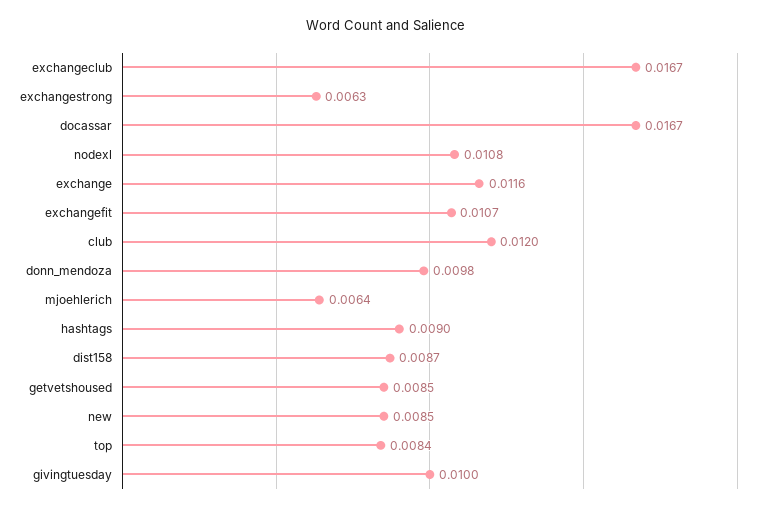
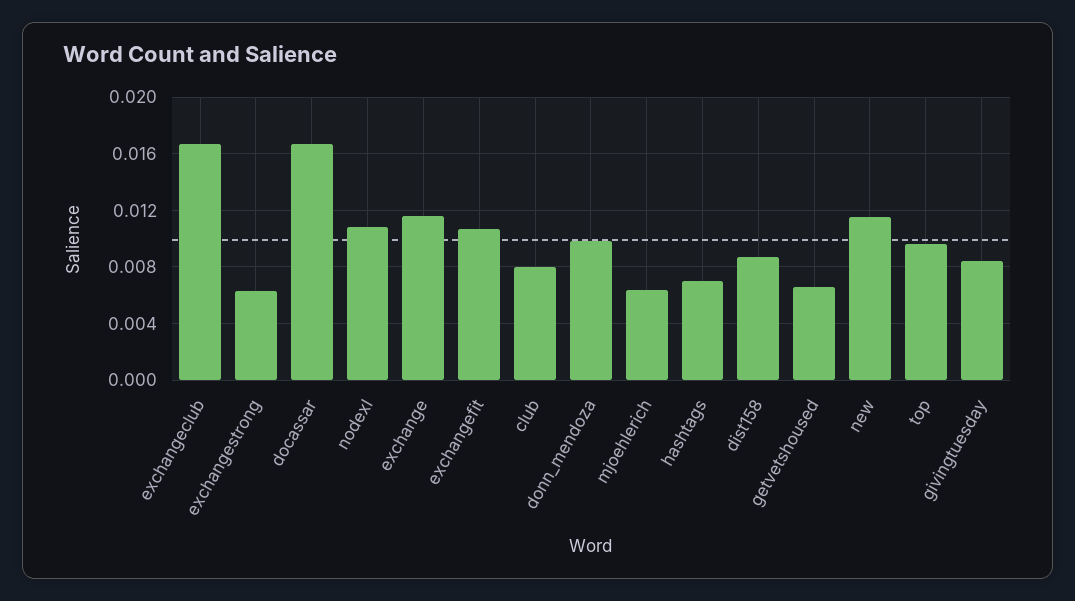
club: 0.012 -> 0.008
hashtags: 0.009 -> 0.007
getvetshoused: 0.0085 -> 0.0065
new: 0.0085 -> 0.0115
top: 0.0084 -> 0.0095
givingtuesday: 0.01 -> 0.0085

